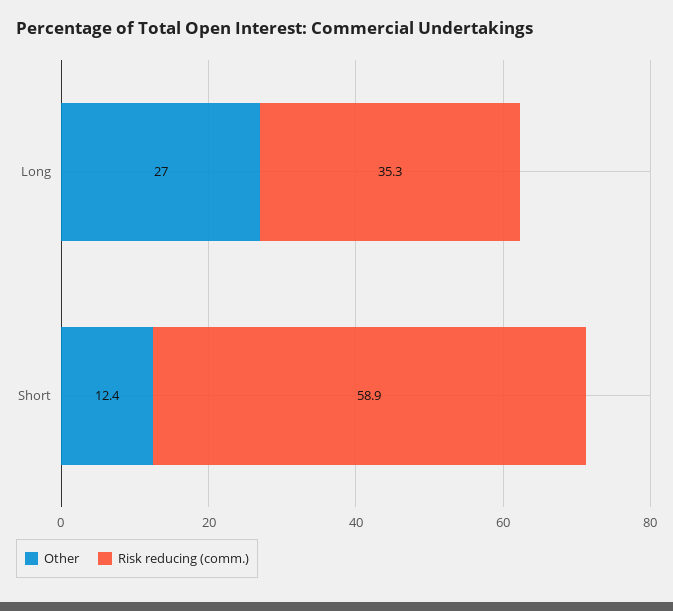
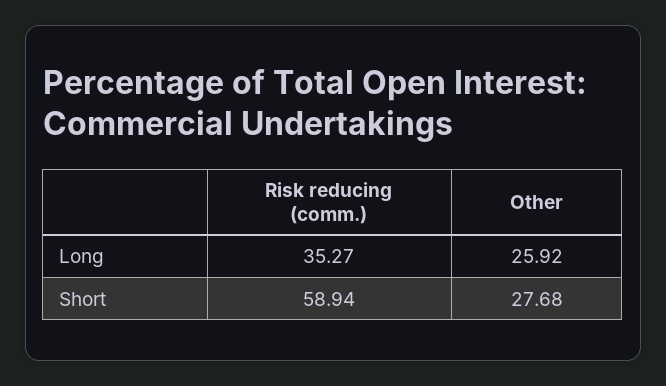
Other, Long: 27 -> 25.92
Other, Short: 12.4 -> 27.68

